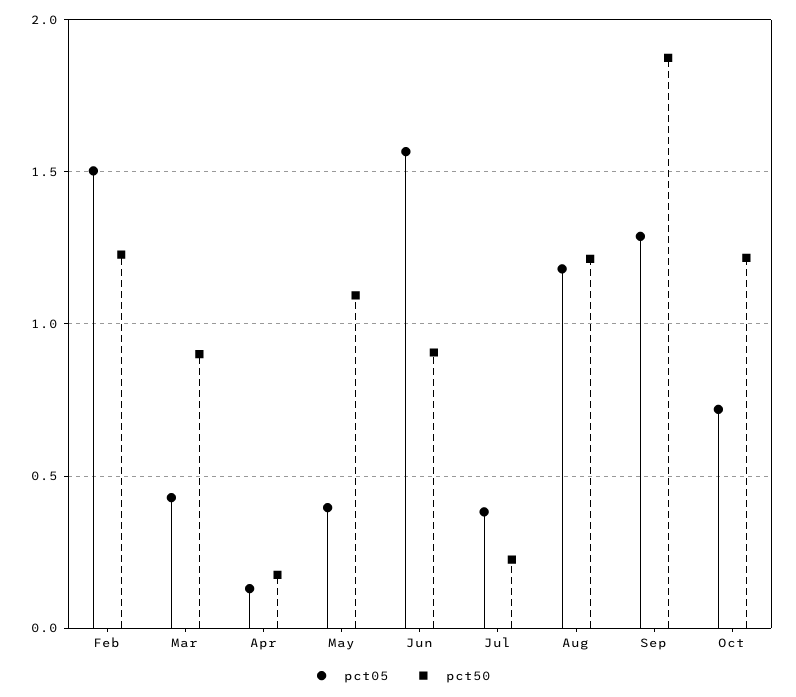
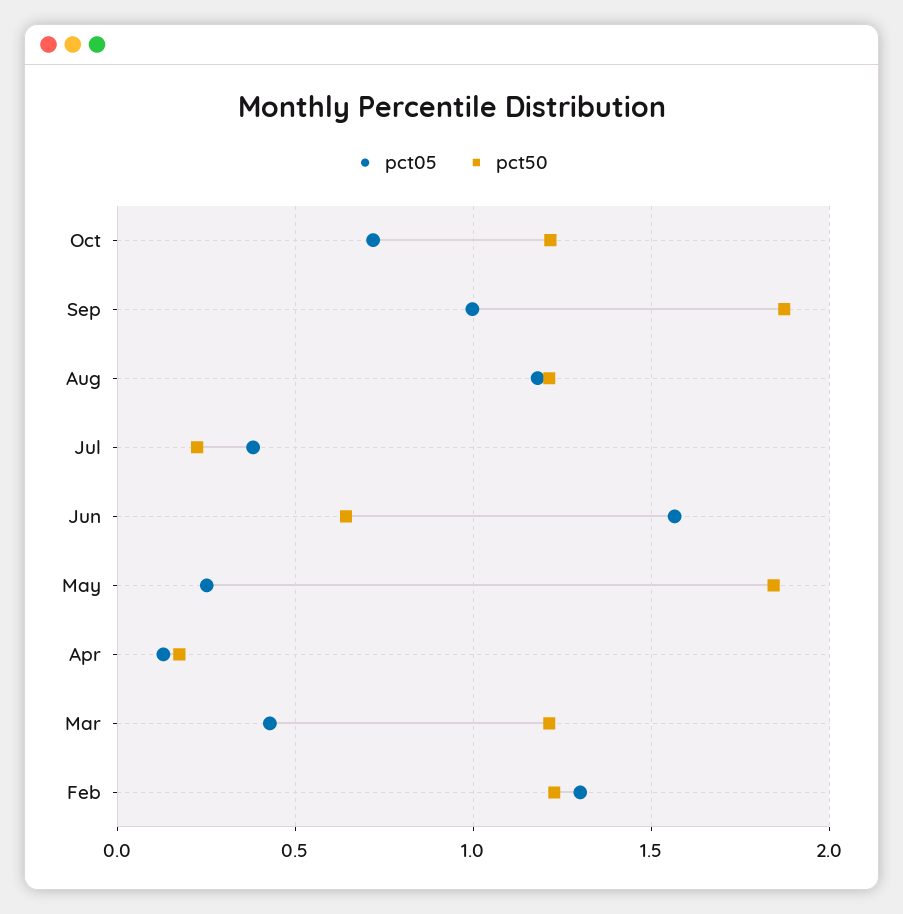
pct05, Feb: 1.5 -> 1.3
pct50, Mar: 0.9 -> 1.2
pct05, May: 0.4 -> 0.25
pct50, May: 1.1 -> 1.85
pct50, Jun: 0.9 -> 0.65
pct05, Sep: 1.3 -> 1

